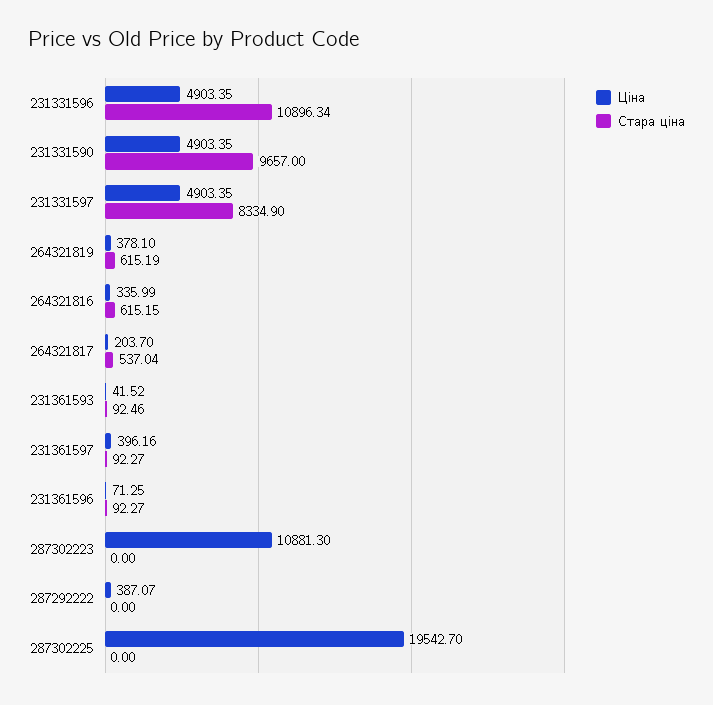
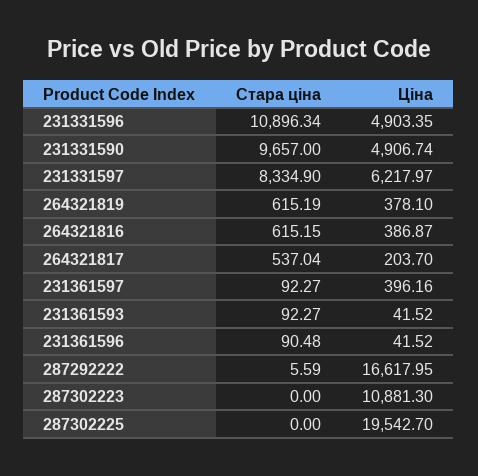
Ціна, 231331590: 4903.35 -> 4906.74
Ціна, 231331597: 4903.35 -> 6217.97
Ціна, 264321816: 335.99 -> 386.87
Стара ціна, 231361593: 92.46 -> 92.27
Ціна, 231361596: 71.25 -> 41.52
Стара ціна, 231361596: 92.27 -> 90.48
Ціна, 287292222: 387.07 -> 16617.95
Стара ціна, 287292222: 0 -> 5.59

